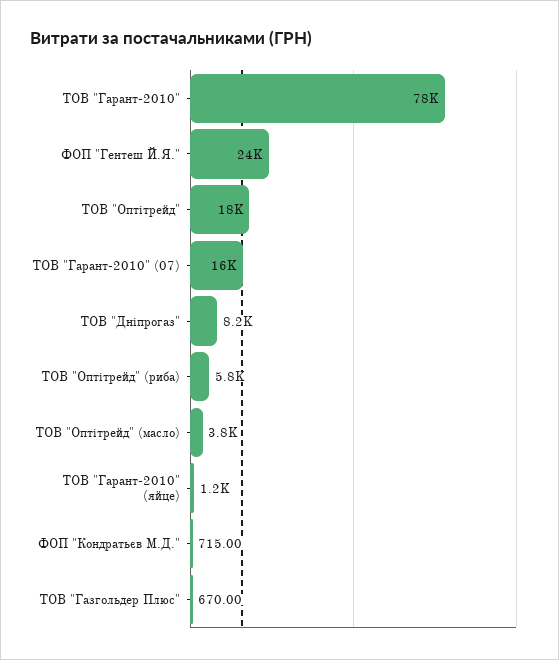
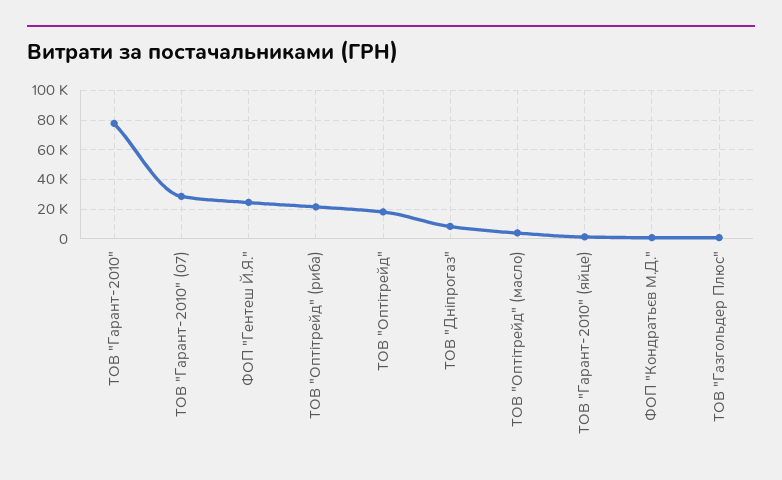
ТОВ "Гарант-2010" (07): 16000 -> 30000
ТОВ "Оптітрейд" (риба): 5800 -> 20000

